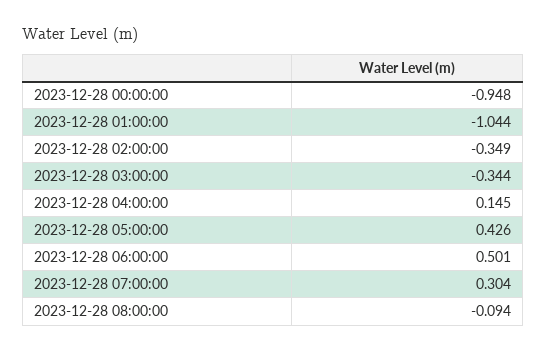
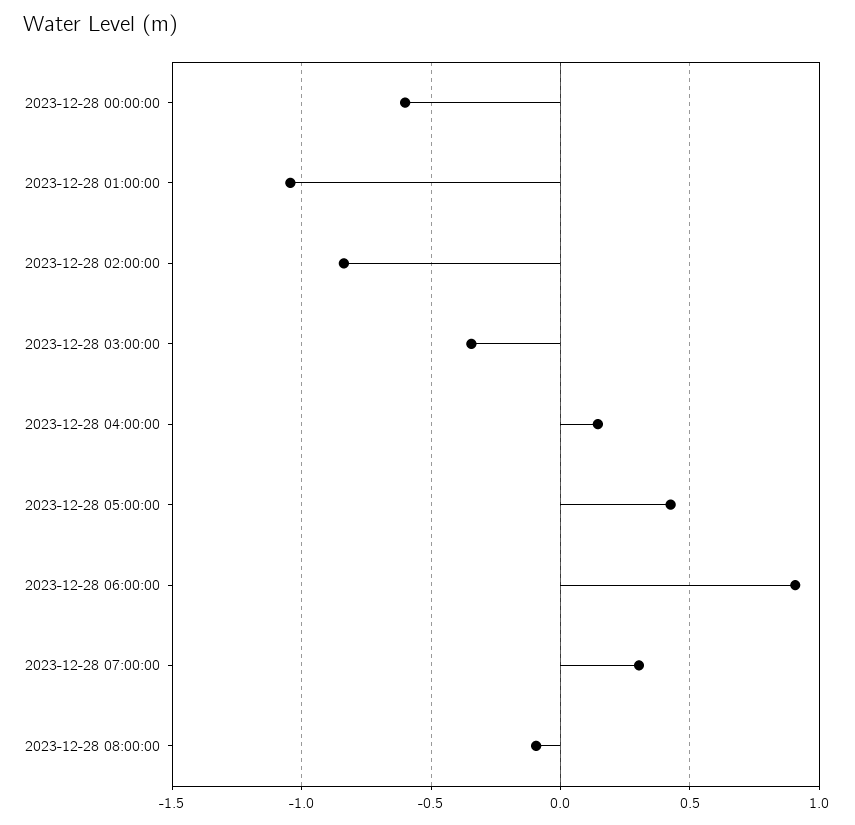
2023-12-28 00:00:00: -0.948 -> -0.6
2023-12-28 02:00:00: -0.349 -> -0.85
2023-12-28 06:00:00: 0.501 -> 0.9

